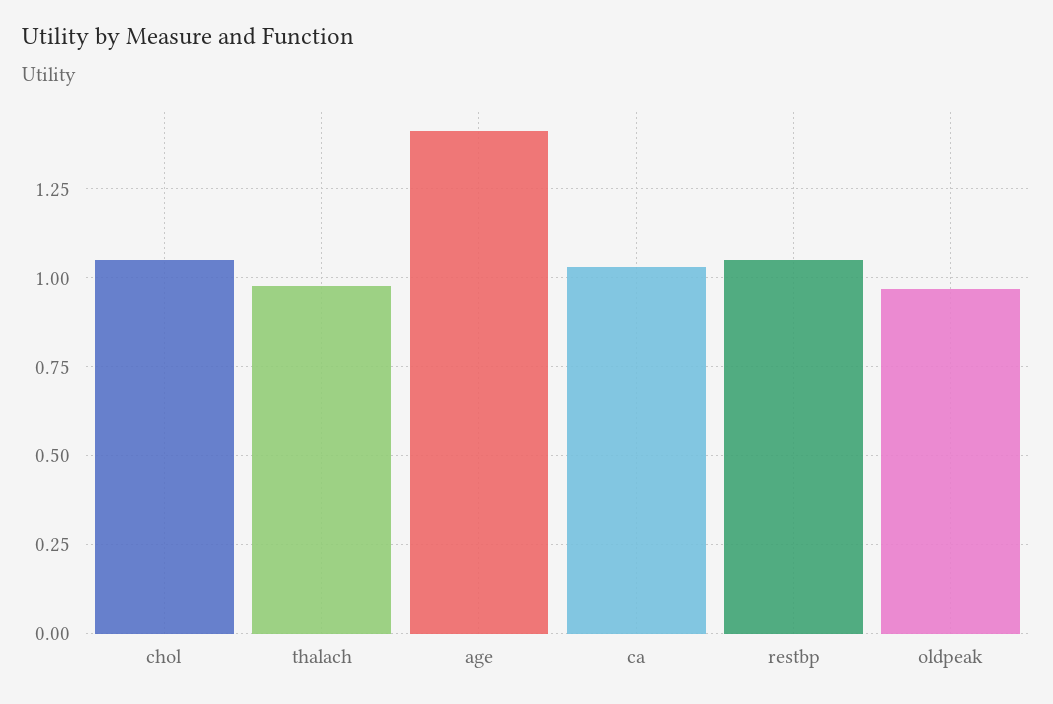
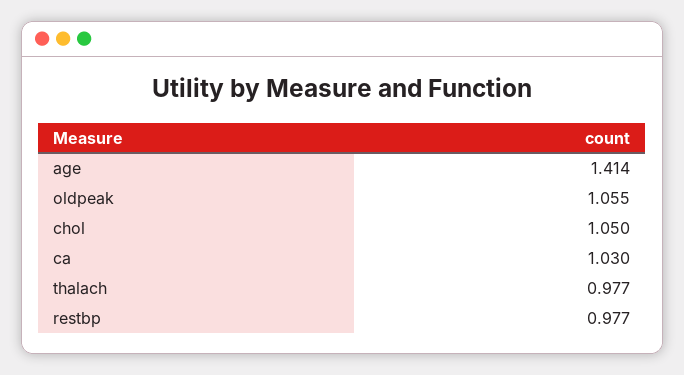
restbp: 1.05 -> 0.977
oldpeak: 0.975 -> 1.055

